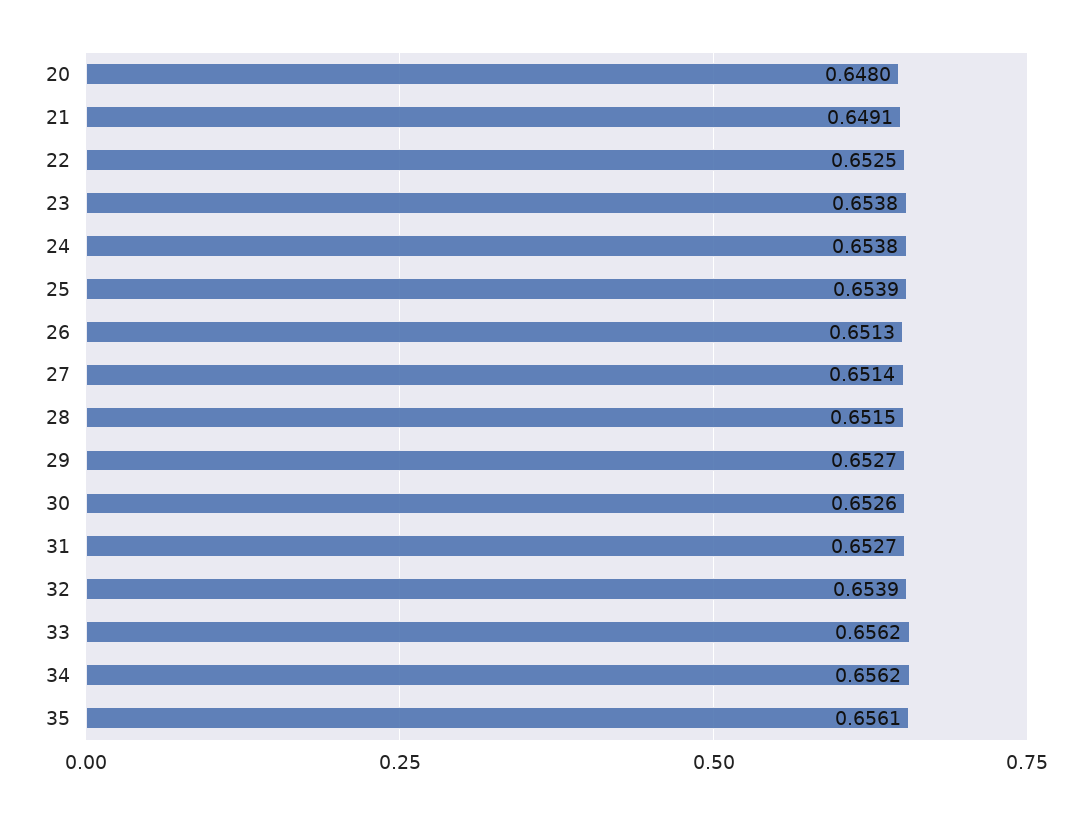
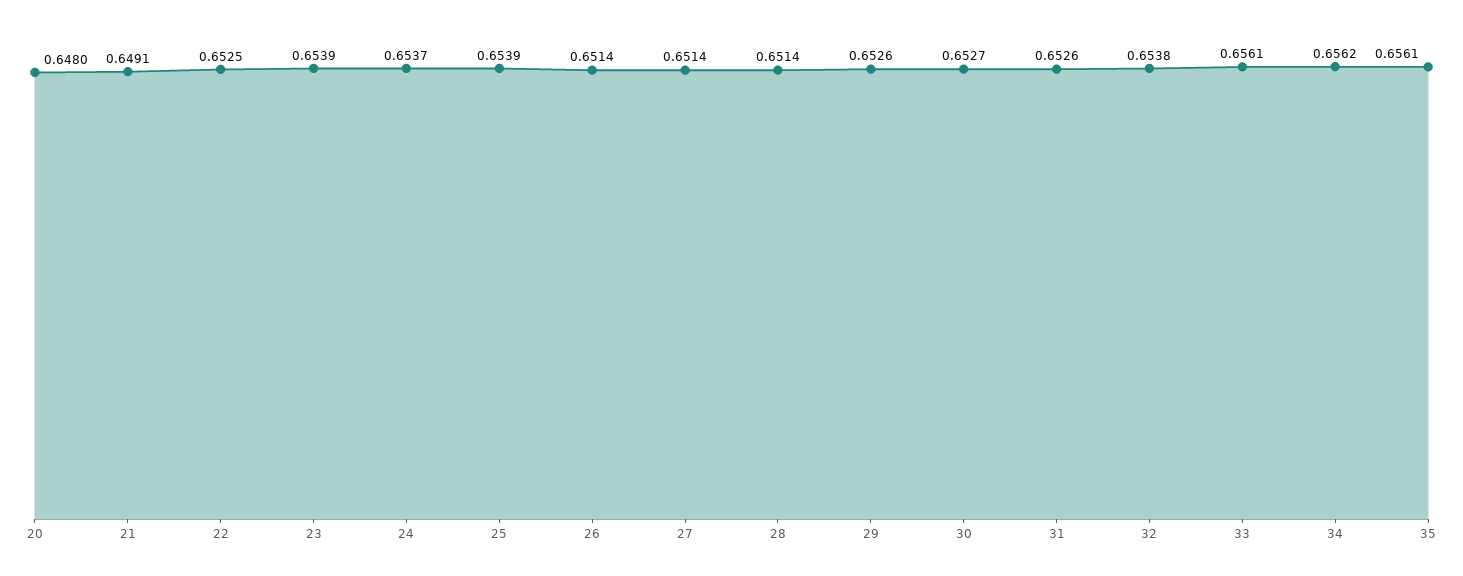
23: 0.6538 -> 0.6539
24: 0.6538 -> 0.6537
26: 0.6513 -> 0.6514
28: 0.6515 -> 0.6514
29: 0.6527 -> 0.6526
30: 0.6526 -> 0.6527
31: 0.6527 -> 0.6526
32: 0.6539 -> 0.6538
33: 0.6562 -> 0.6561

